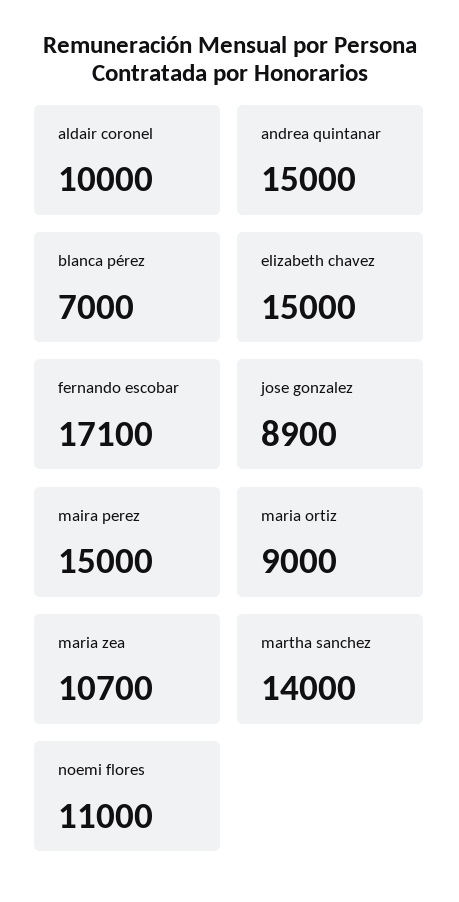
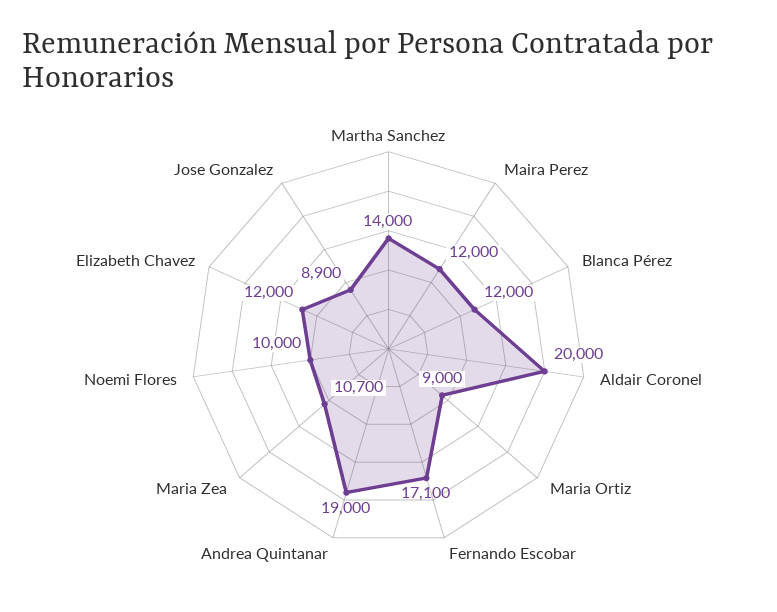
aldair coronel: 10000 -> 20000
andrea quintanar: 15000 -> 19000
blanca pérez: 7000 -> 12000
elizabeth chavez: 15000 -> 12000
maira perez: 15000 -> 12000
noemi flores: 11000 -> 10000

